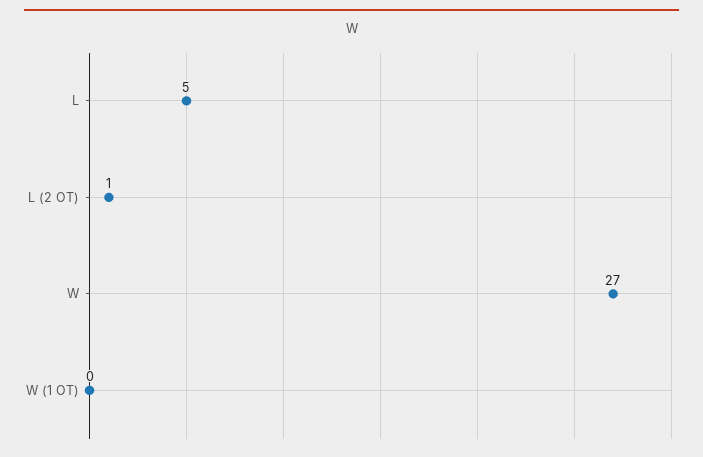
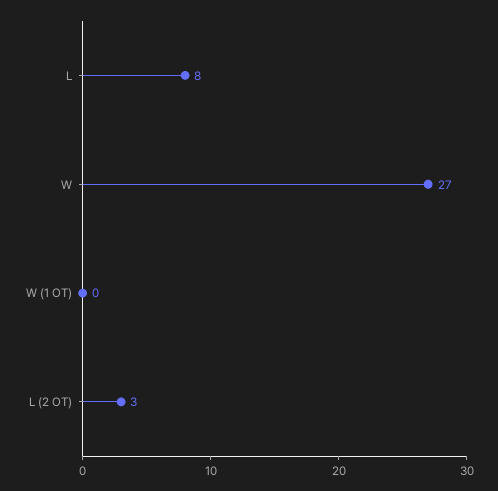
L: 5 -> 8
L (2 OT): 1 -> 3

